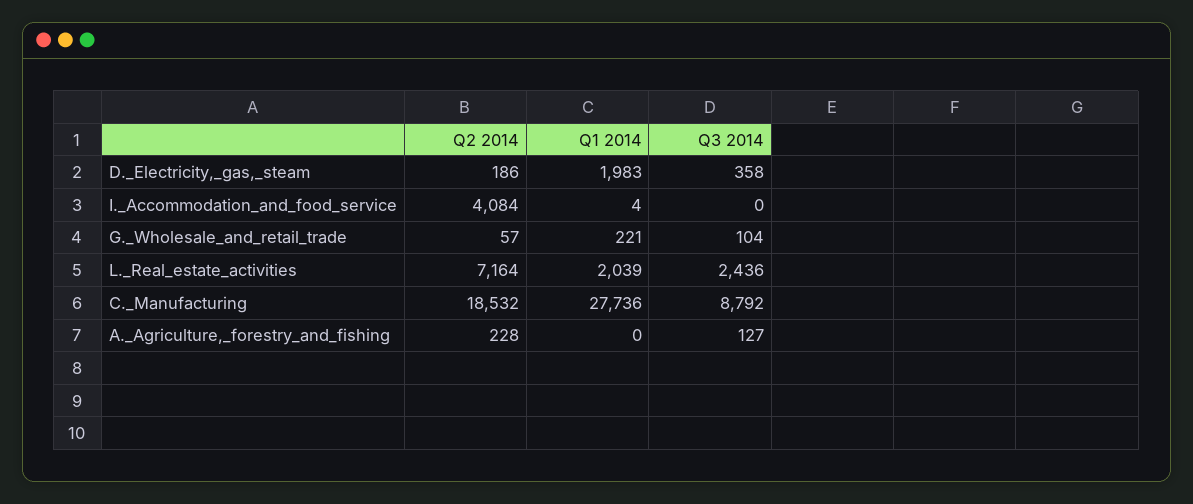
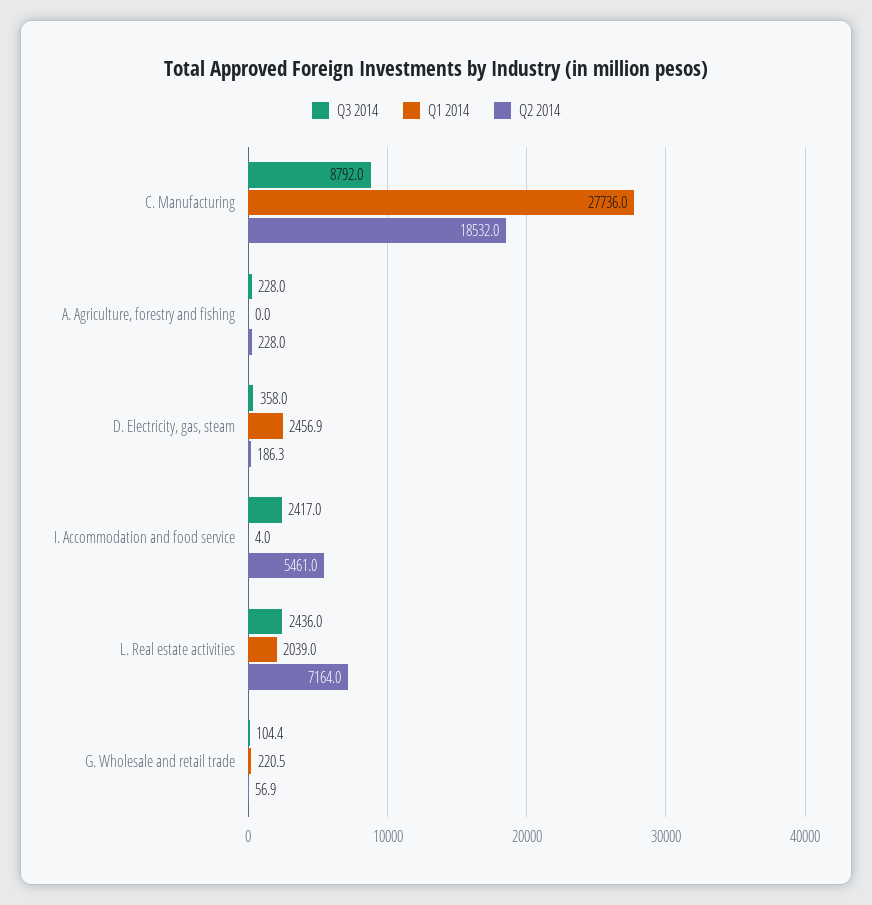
Q1 2014, D._Electricity,_gas,_steam: 1983 -> 2456.9
Q2 2014, I._Accommodation_and_food_service: 4084 -> 5461
Q3 2014, I._Accommodation_and_food_service: 0 -> 2417
Q3 2014, A._Agriculture,_forestry_and_fishing: 127 -> 228

